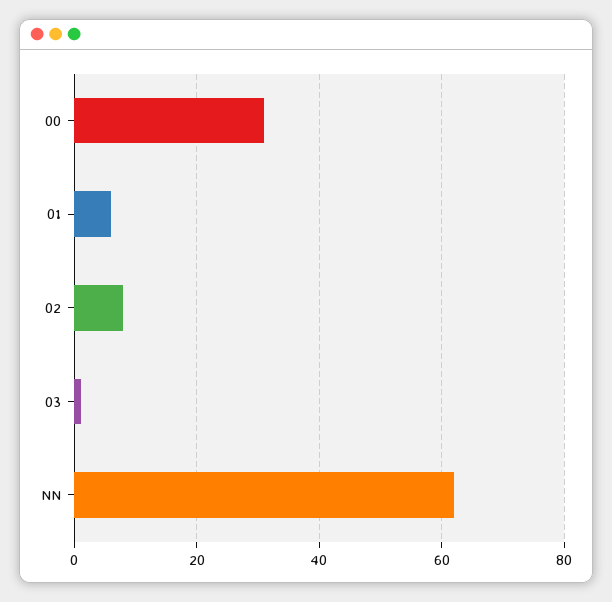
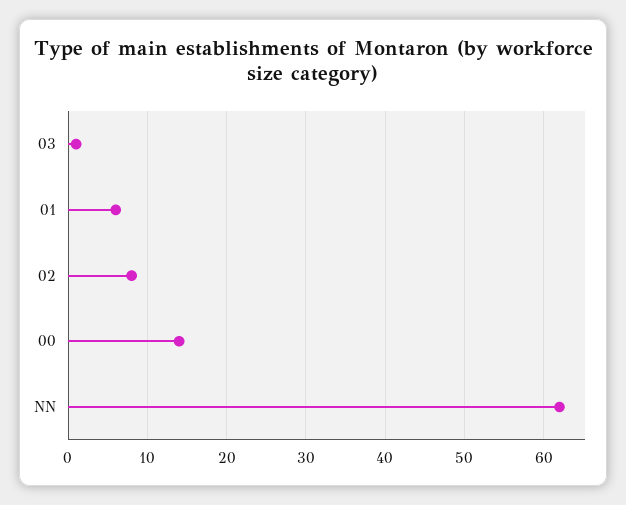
00: 30 -> 14

